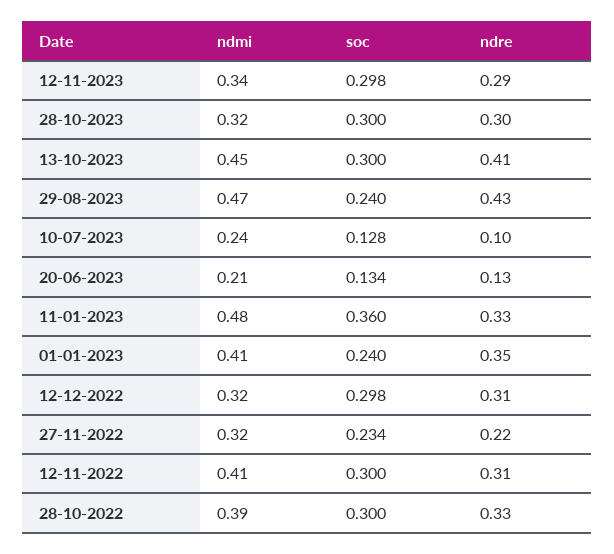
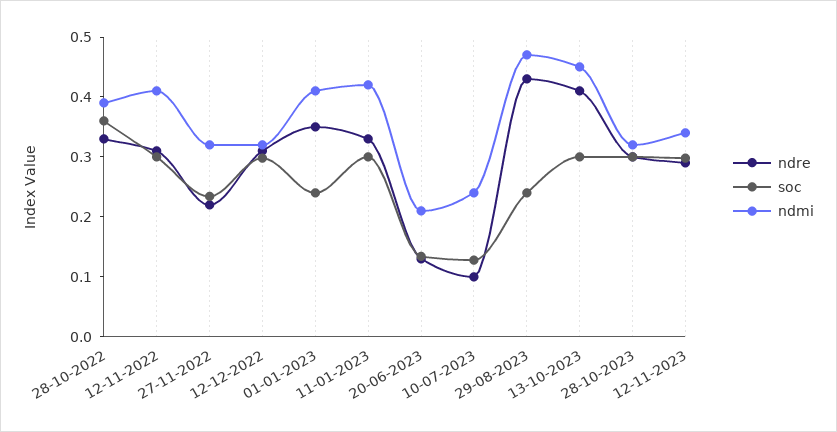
ndmi, 11-01-2023: 0.48 -> 0.42
soc, 11-01-2023: 0.36 -> 0.3
soc, 28-10-2022: 0.3 -> 0.36

